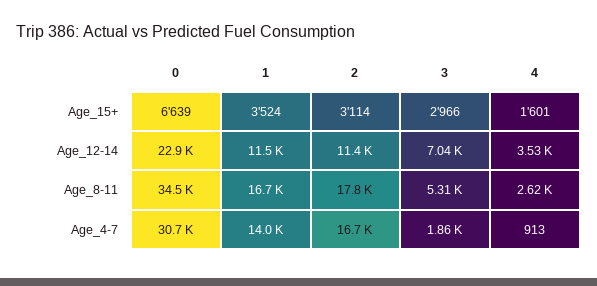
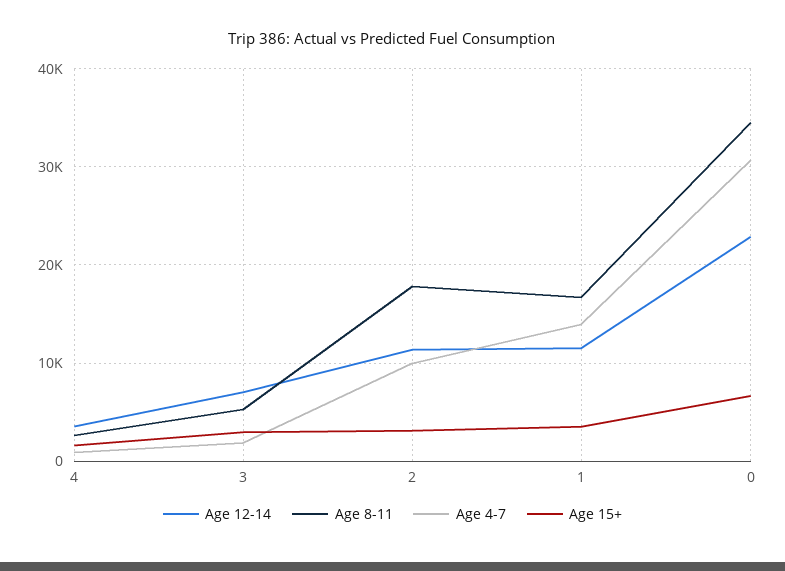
Age_4-7, 2: 16700 -> 10000

